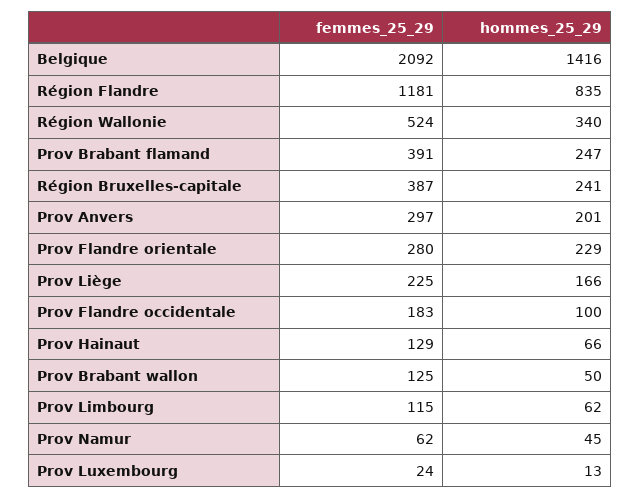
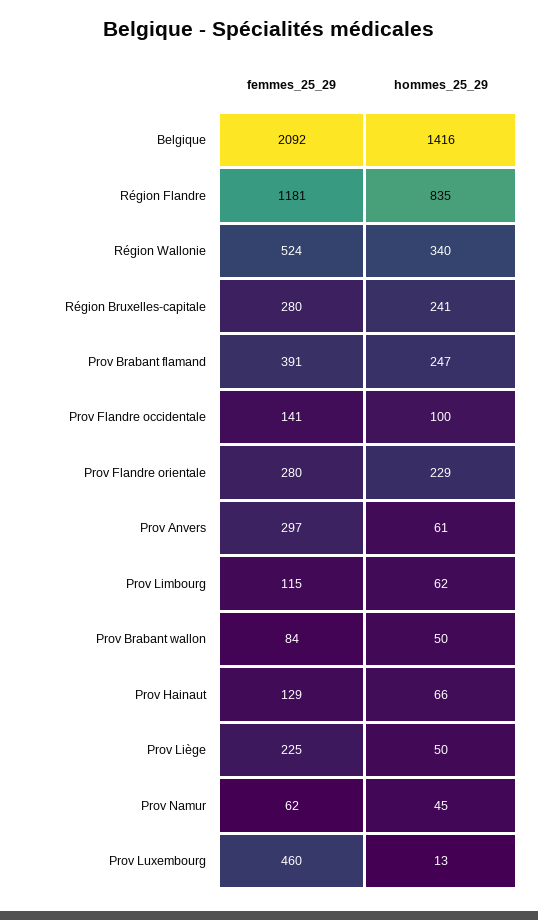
femmes_25_29, Région Bruxelles-capitale: 387 -> 280
hommes_25_29, Prov Anvers: 201 -> 61
hommes_25_29, Prov Liège: 166 -> 50
femmes_25_29, Prov Flandre occidentale: 183 -> 141
femmes_25_29, Prov Brabant wallon: 125 -> 84
femmes_25_29, Prov Luxembourg: 24 -> 460

